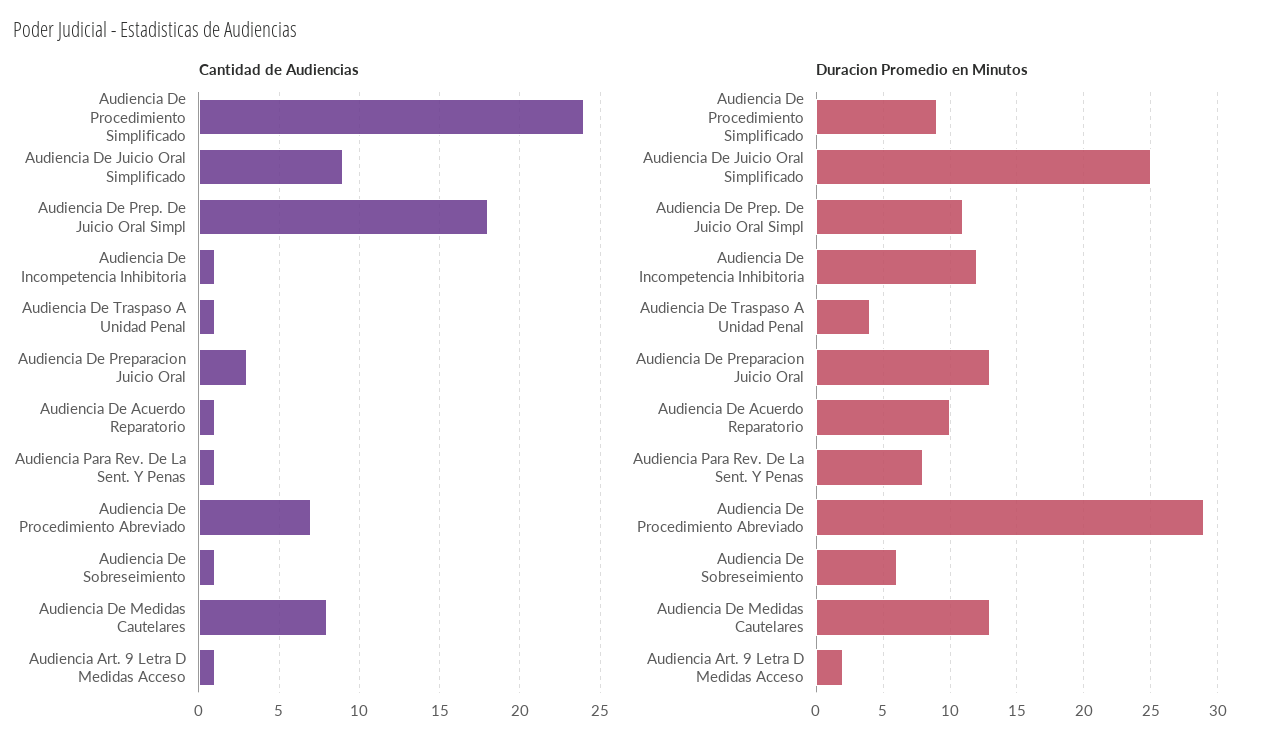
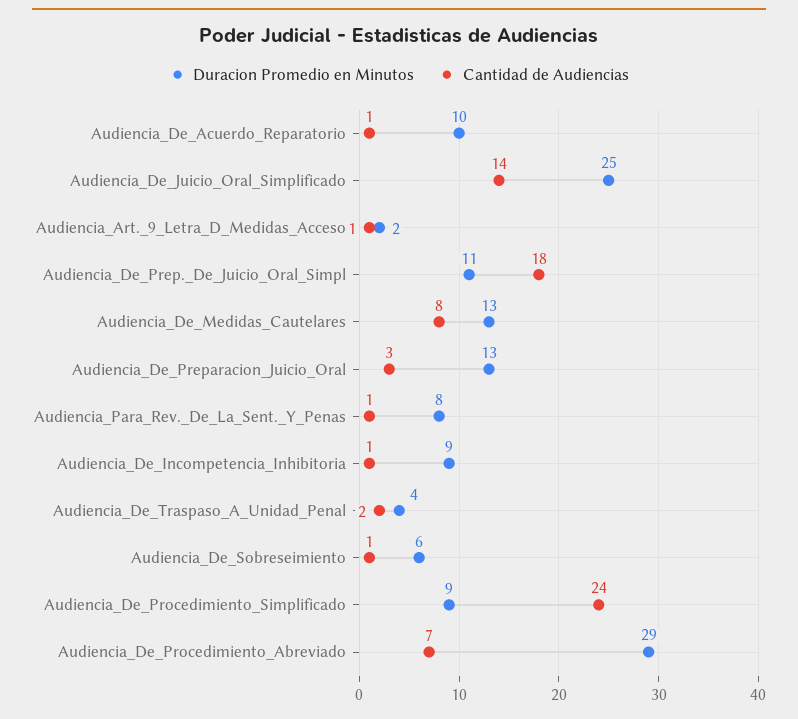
Cantidad de Audiencias, Audiencia De Juicio Oral Simplificado: 9 -> 14
Cantidad de Audiencias, Audiencia De Traspaso A Unidad Penal: 1 -> 2
Duracion Promedio en Minutos, Audiencia De Incompetencia Inhibitoria: 12 -> 9

